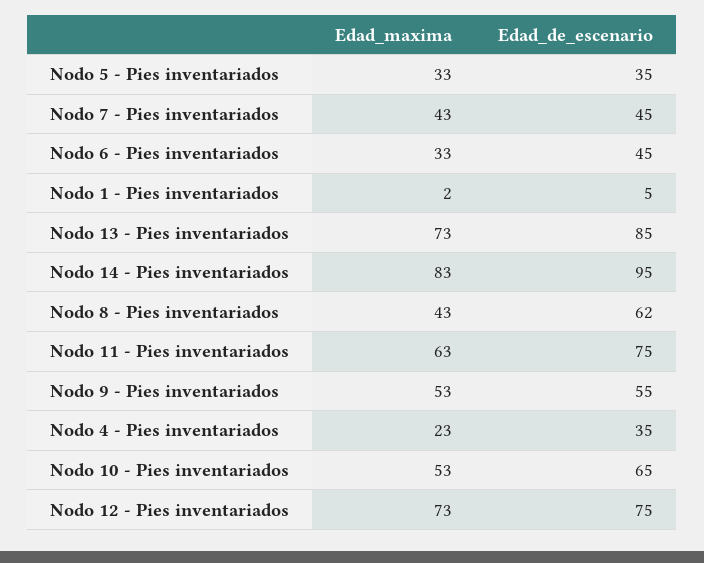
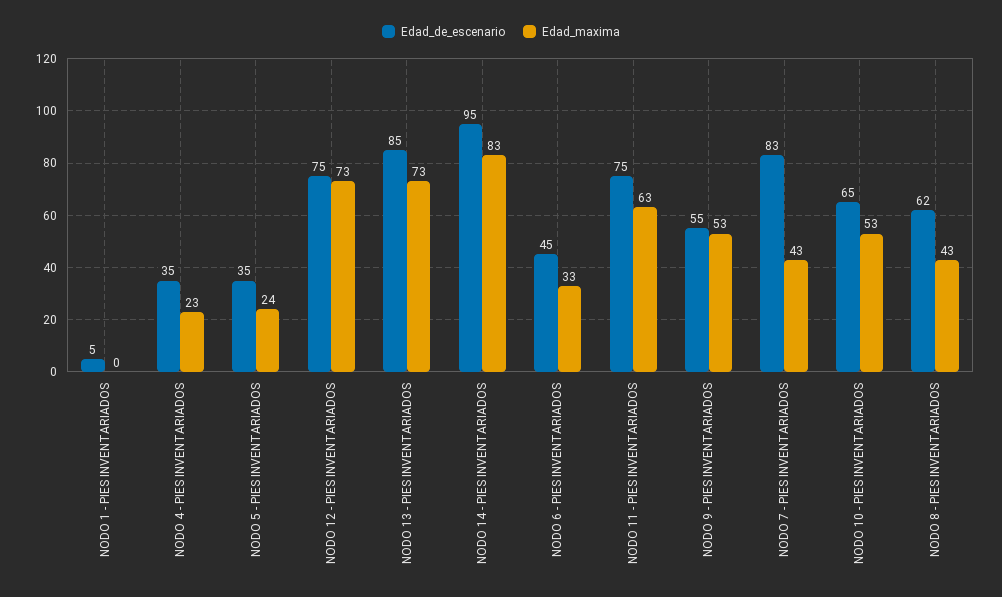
Edad_maxima, Nodo 5 - Pies inventariados: 33 -> 24
Edad_de_escenario, Nodo 7 - Pies inventariados: 45 -> 83
Edad_maxima, Nodo 1 - Pies inventariados: 2 -> 0

